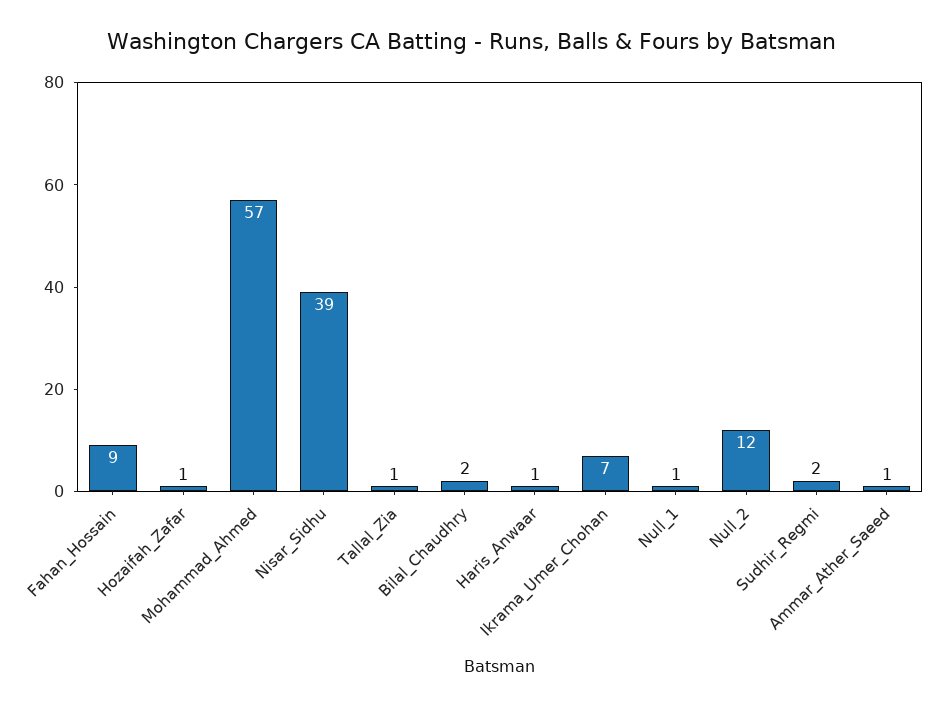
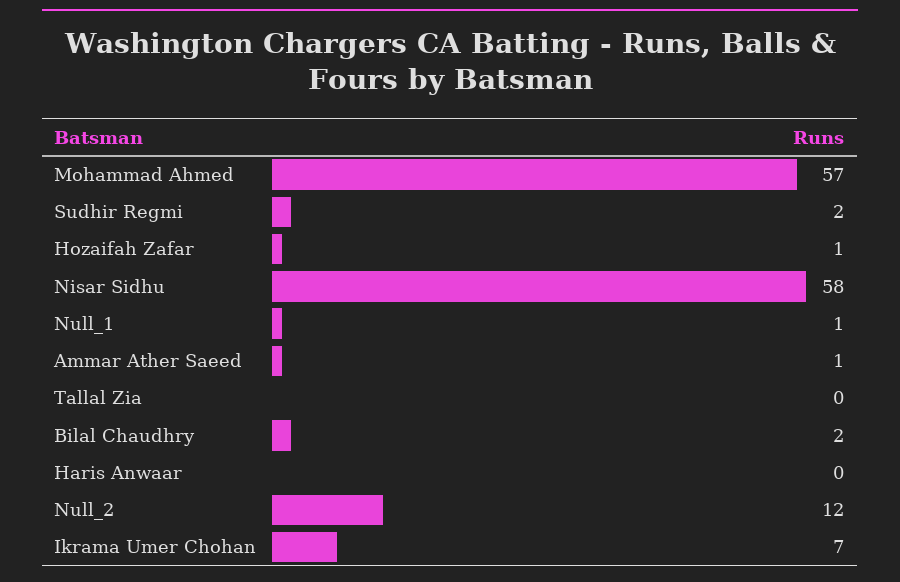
Fahan_Hossain: 9 -> none
Nisar_Sidhu: 39 -> 58
Tallal_Zia: 1 -> 0
Haris_Anwaar: 1 -> 0

